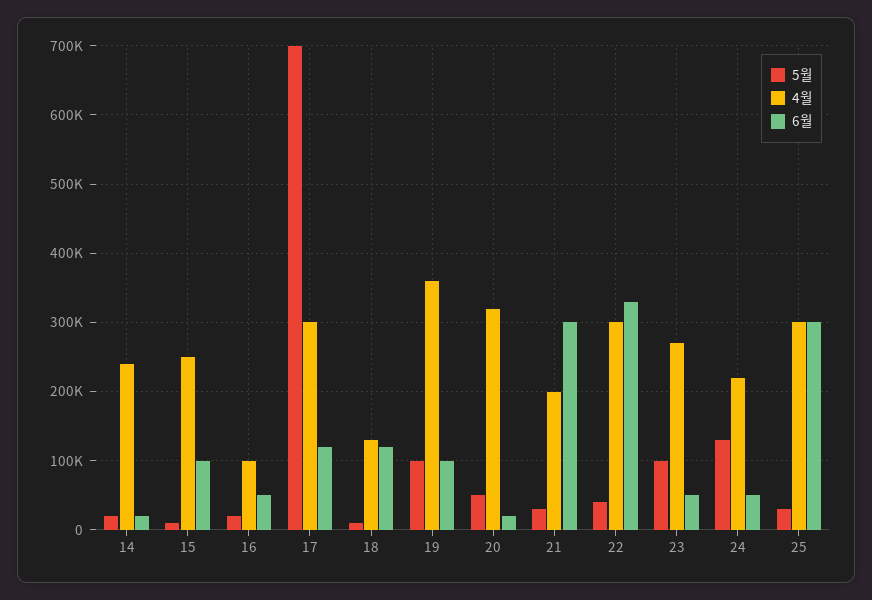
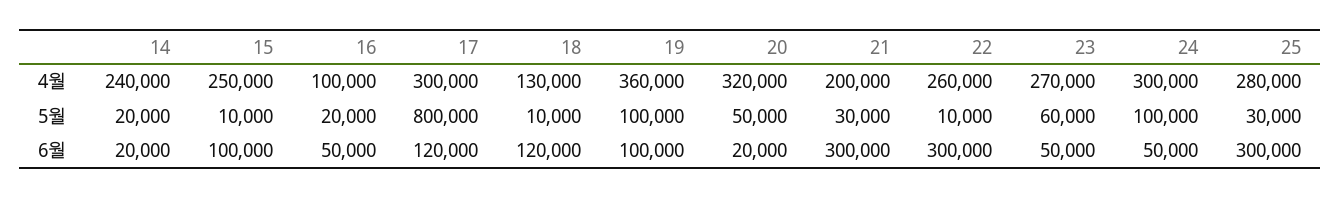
5월, 17: 700000 -> 800000
5월, 22: 40000 -> 10000
4월, 22: 300000 -> 260000
6월, 22: 330000 -> 300000
5월, 23: 100000 -> 60000
5월, 24: 130000 -> 100000
4월, 24: 220000 -> 300000
4월, 25: 300000 -> 280000

